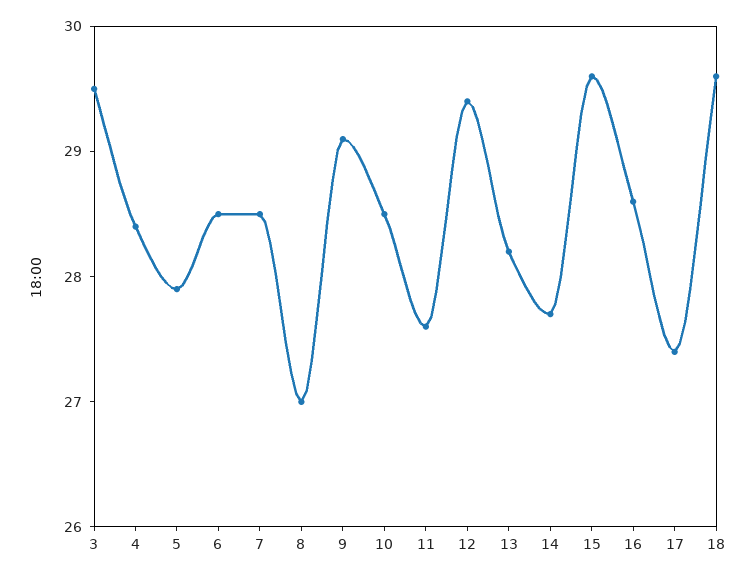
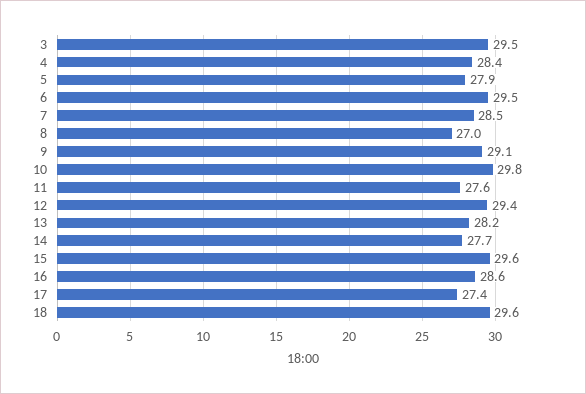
6: 28.5 -> 29.5
10: 28.5 -> 29.8

